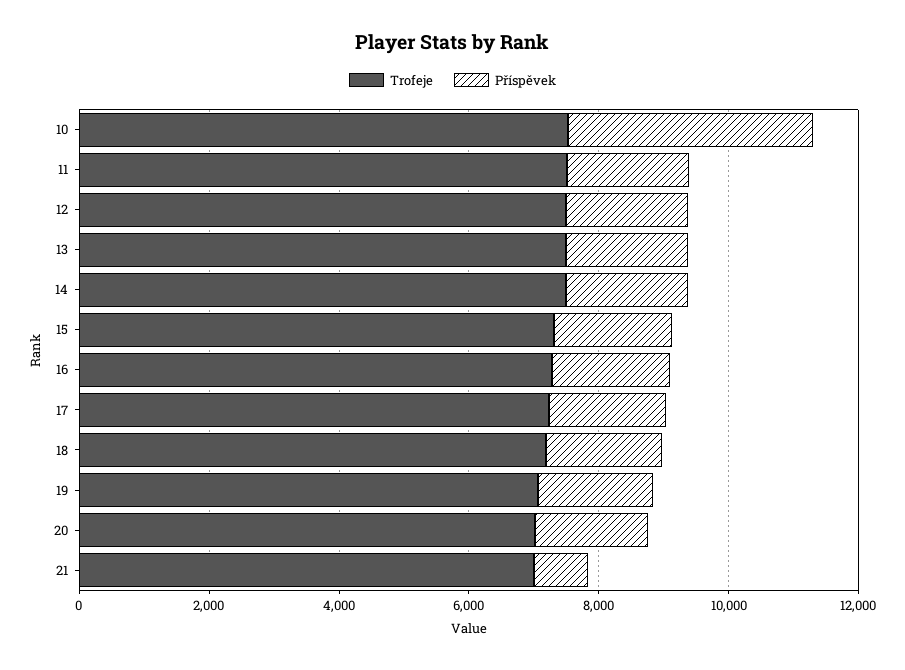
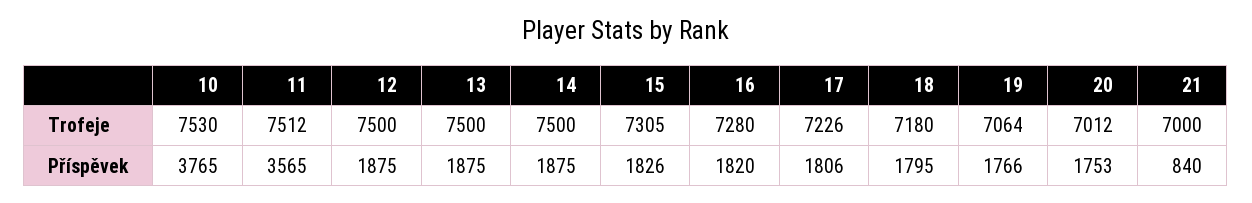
Příspěvek, 11: 2000 -> 3565

